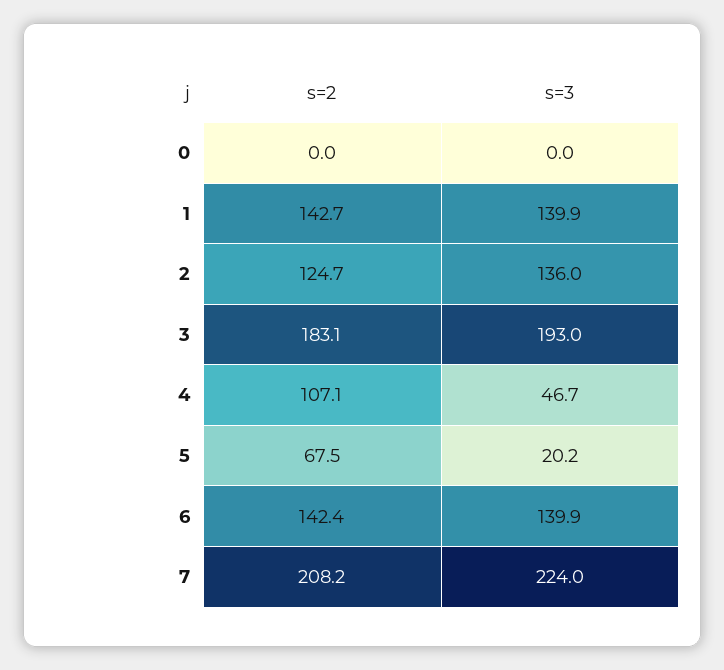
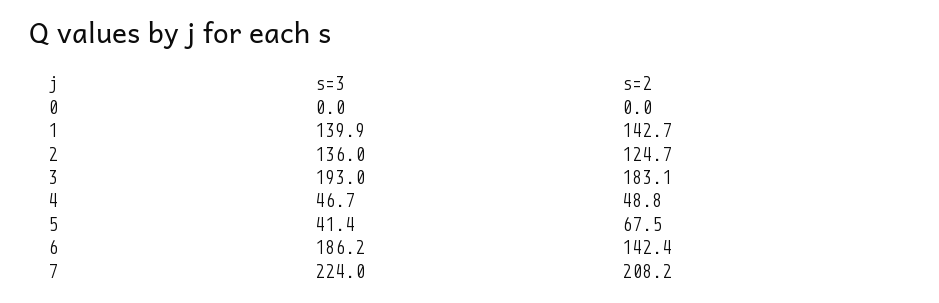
s=2, 4: 107.1 -> 48.8
s=3, 5: 20.2 -> 41.4
s=3, 6: 139.9 -> 186.2

